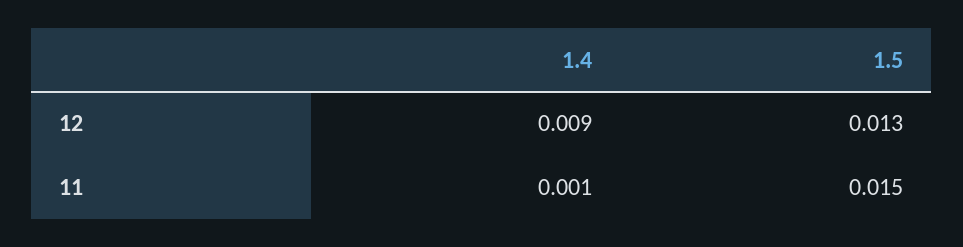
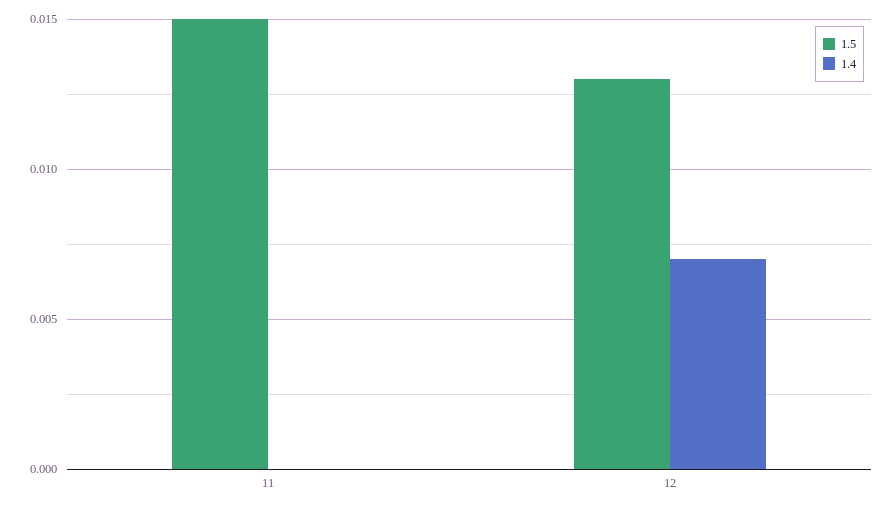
1.4, 12: 0.009 -> 0.007
1.4, 11: 0.001 -> 0

